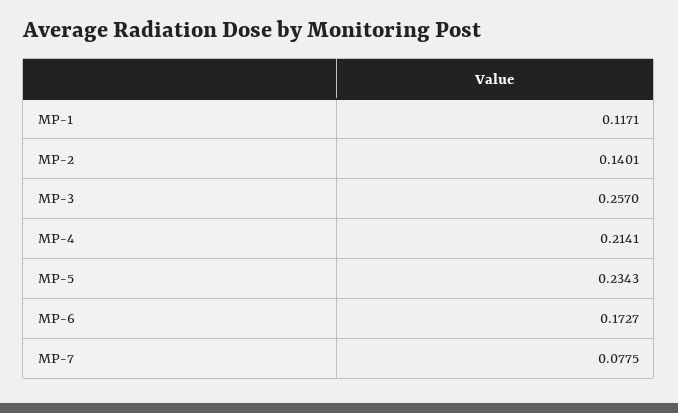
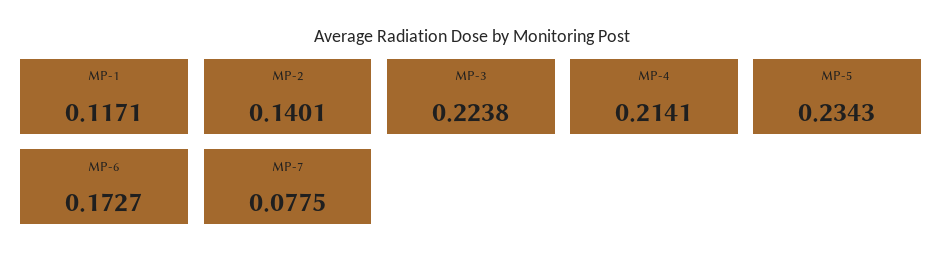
MP-3: 0.257 -> 0.2238

